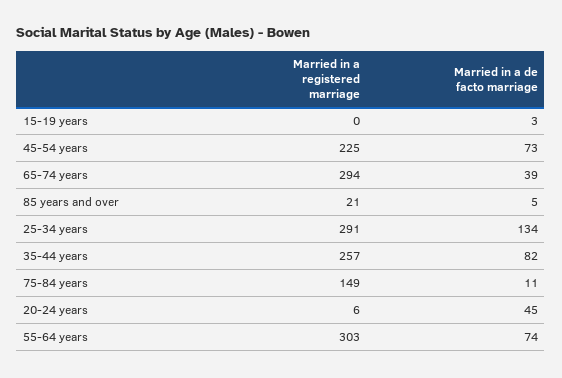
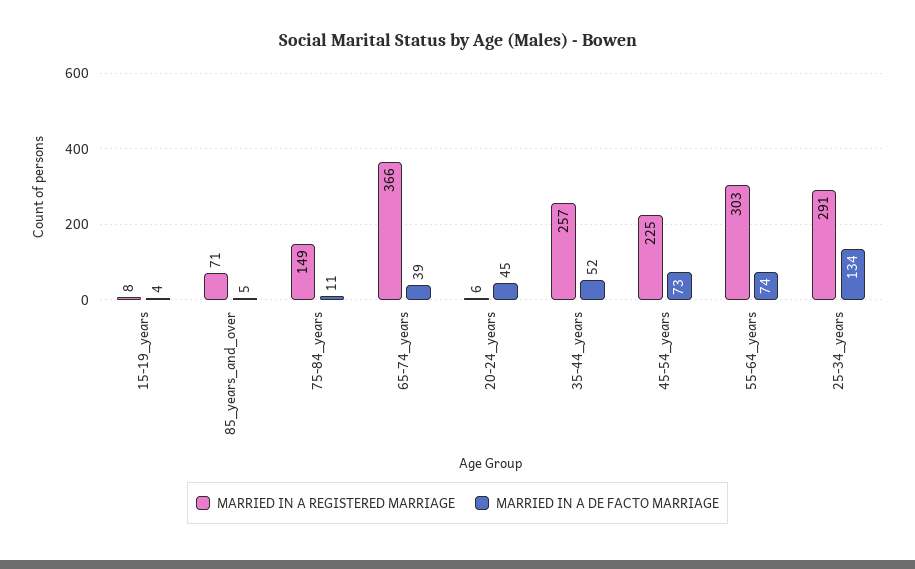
Married in a registered marriage, 15-19 years: 0 -> 8
Married in a de facto marriage, 15-19 years: 3 -> 4
Married in a registered marriage, 65-74 years: 294 -> 366
Married in a registered marriage, 85 years and over: 21 -> 71
Married in a de facto marriage, 35-44 years: 82 -> 52

